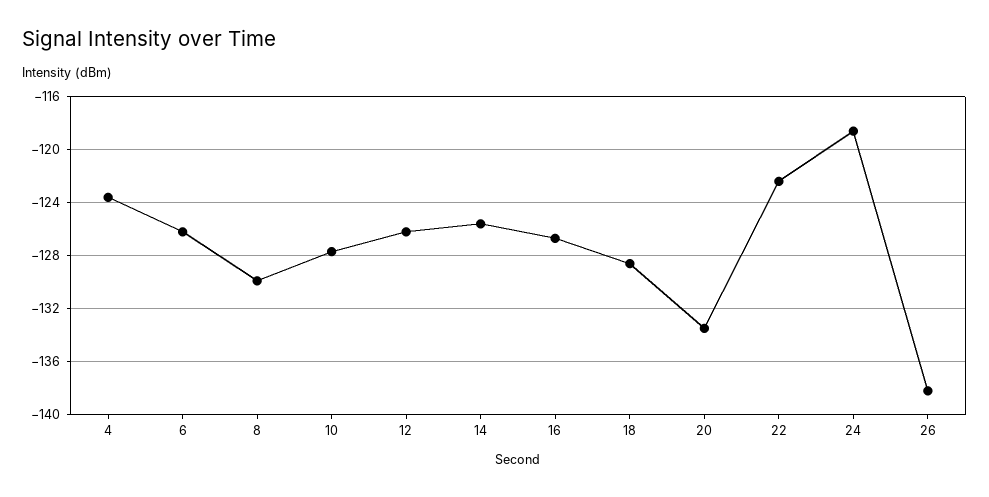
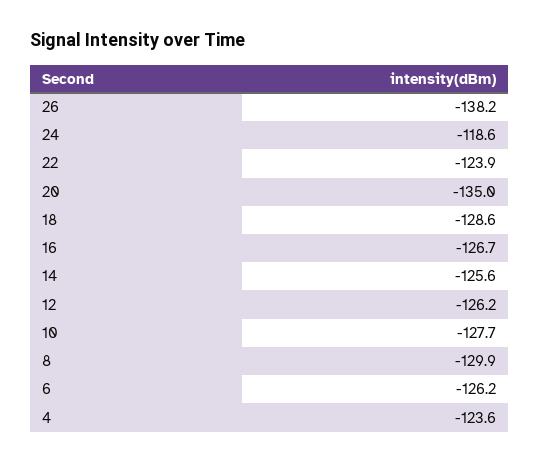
20: -133.5 -> -135
22: -122.5 -> -123.9

